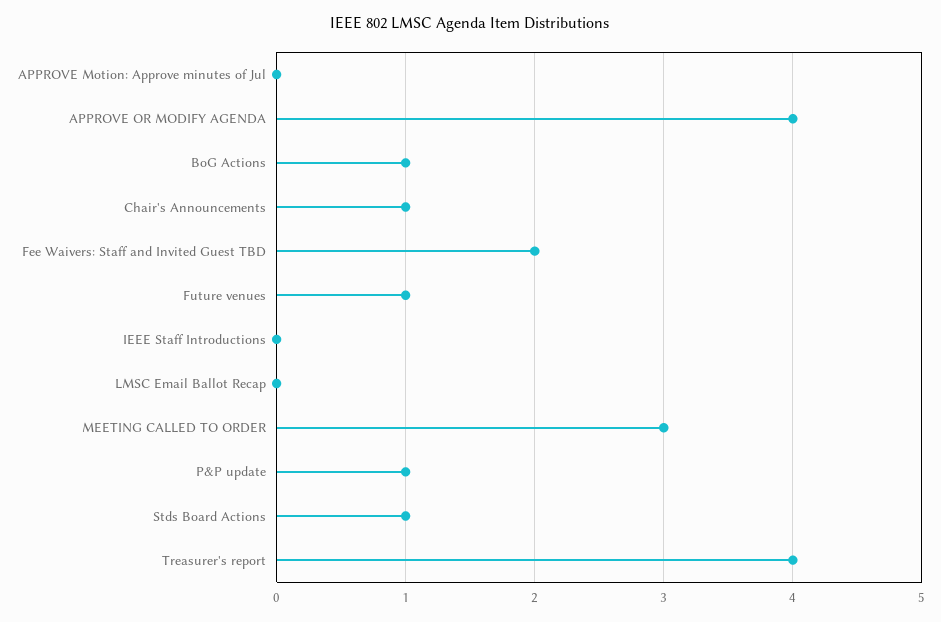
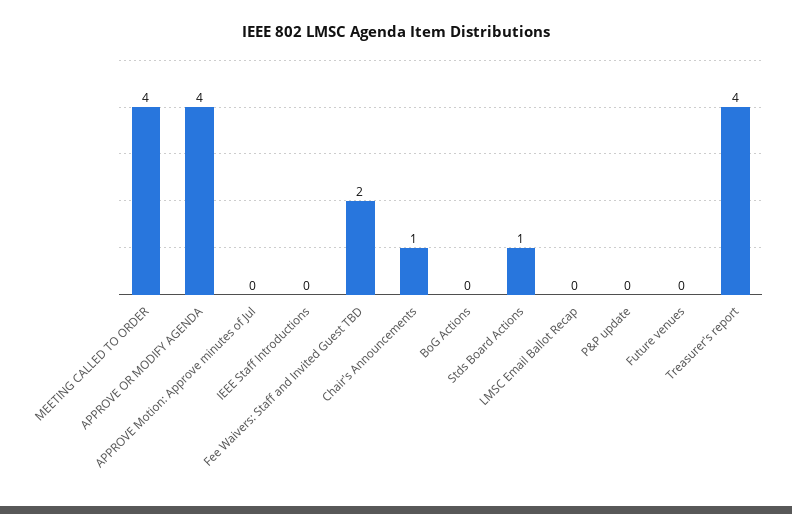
BoG Actions: 1 -> 0
Future venues: 1 -> 0
MEETING CALLED TO ORDER: 3 -> 4
P&P update: 1 -> 0

